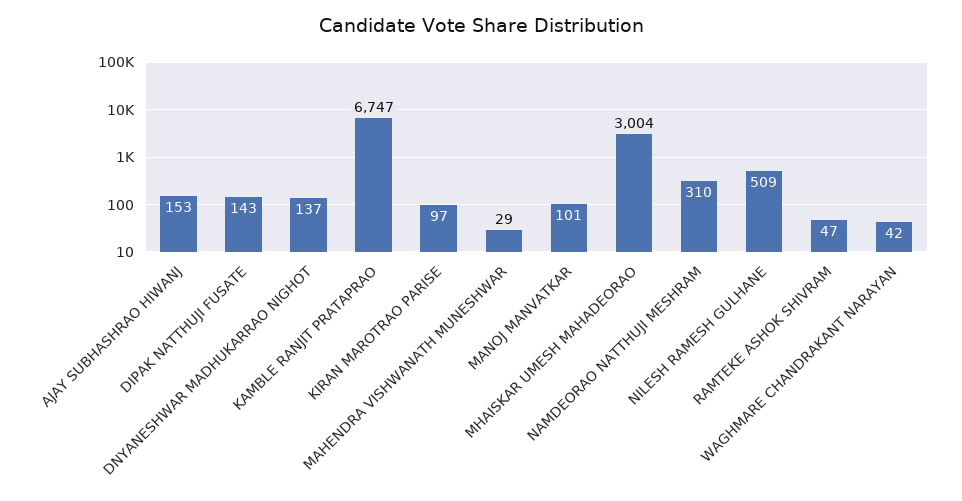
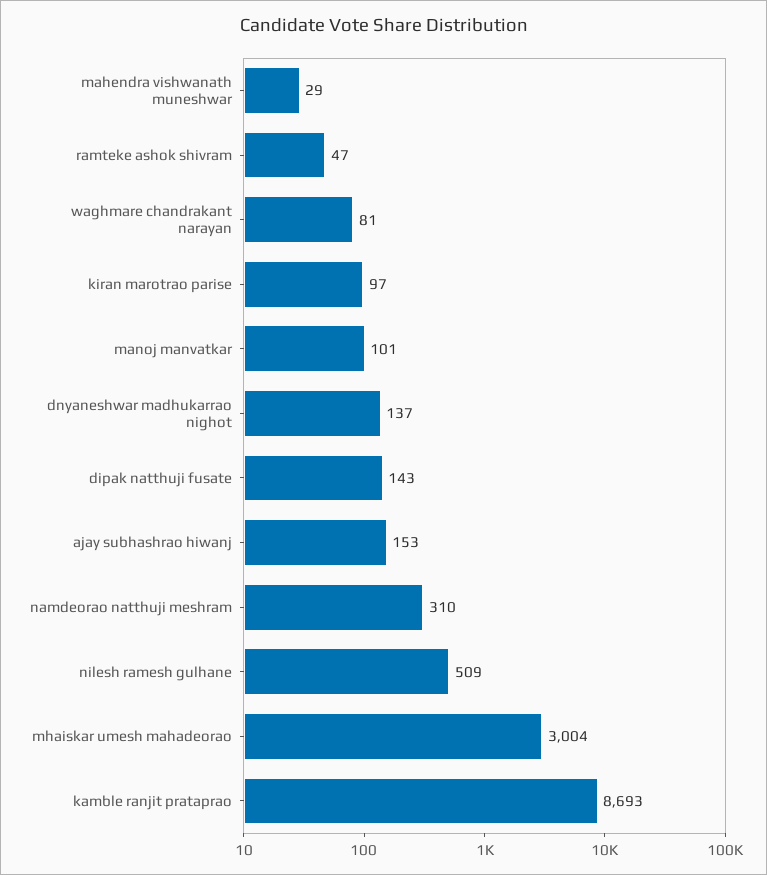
KAMBLE RANJIT PRATAPRAO: 6747 -> 8693
WAGHMARE CHANDRAKANT NARAYAN: 42 -> 81

